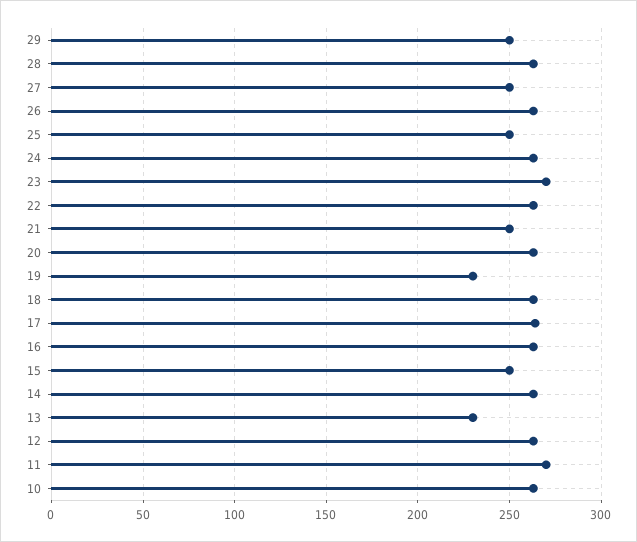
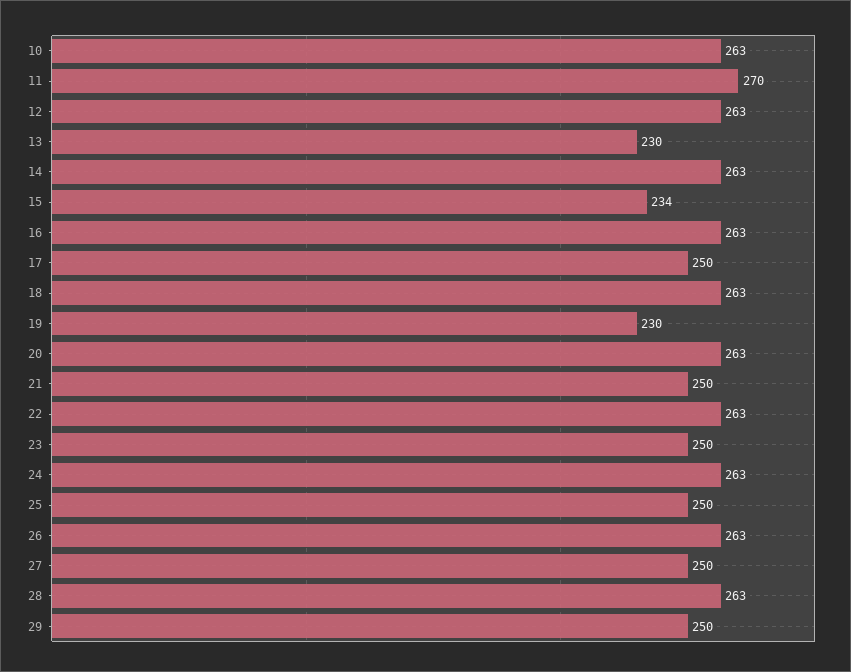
23: 270 -> 250
17: 265 -> 250
15: 250 -> 234

